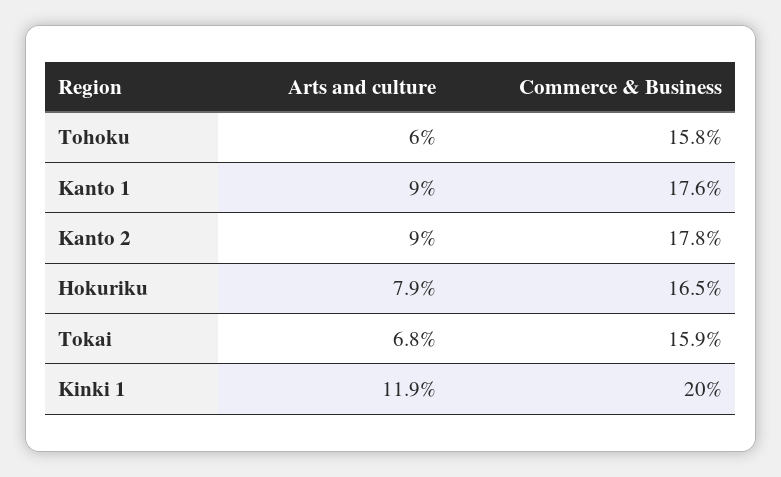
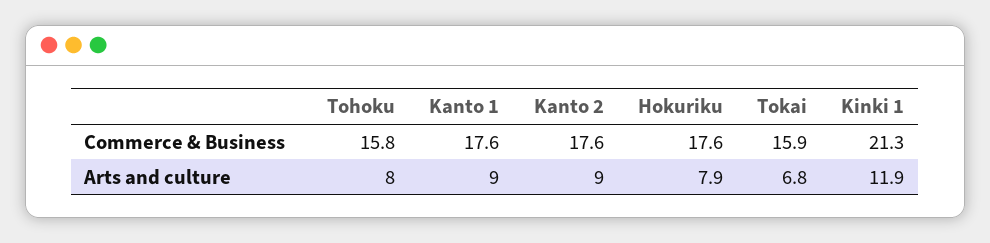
Arts and culture, Tohoku: 6 -> 8
Commerce & Business, Kanto 2: 17.8 -> 17.6
Commerce & Business, Hokuriku: 16.5 -> 17.6
Commerce & Business, Kinki 1: 20 -> 21.3

